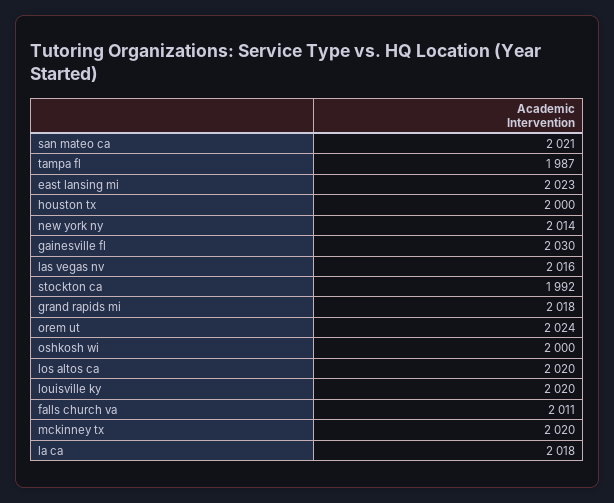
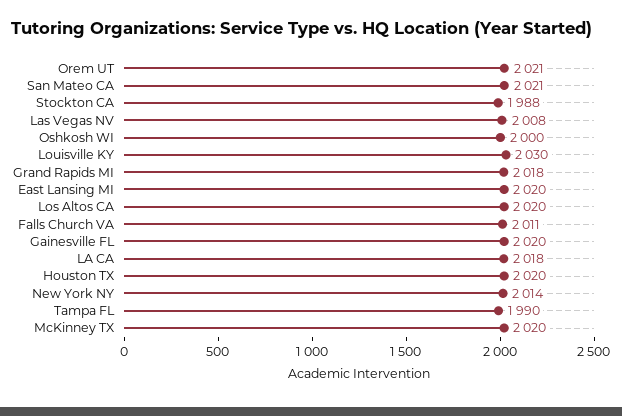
tampa fl: 1987 -> 1990
east lansing mi: 2023 -> 2020
houston tx: 2000 -> 2020
gainesville fl: 2030 -> 2020
las vegas nv: 2016 -> 2008
stockton ca: 1992 -> 1988
orem ut: 2024 -> 2021
louisville ky: 2020 -> 2030

